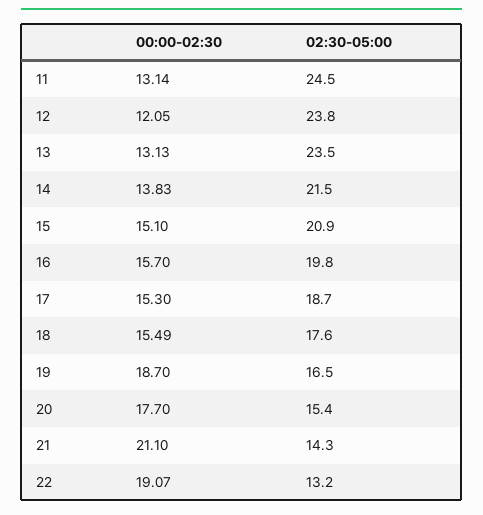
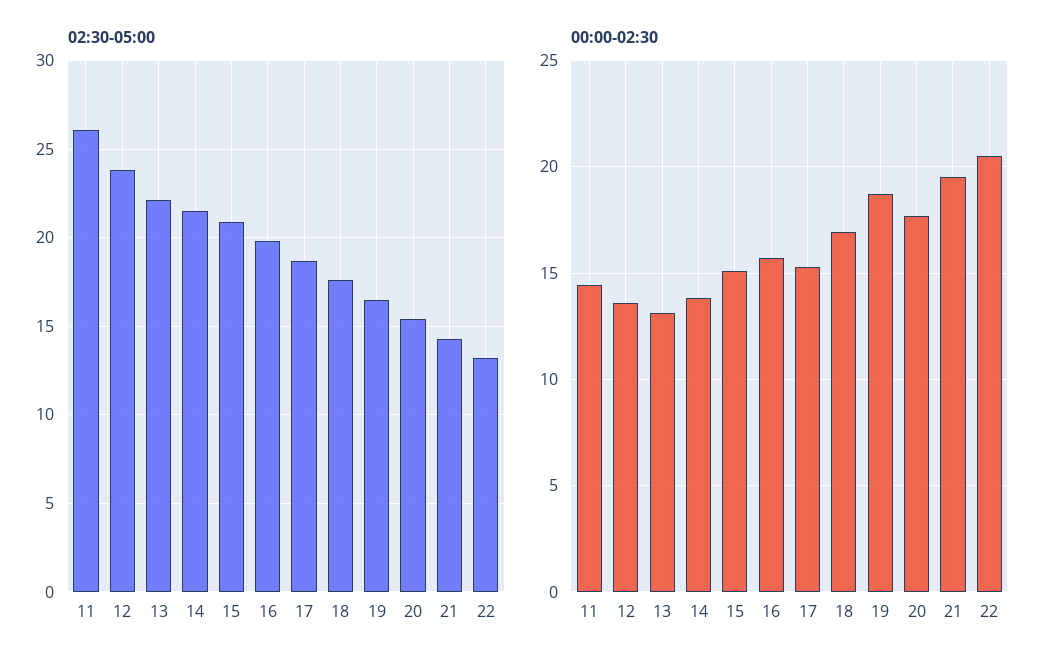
00:00-02:30, 11: 13.14 -> 14.5
02:30-05:00, 11: 24.5 -> 26
00:00-02:30, 12: 12.05 -> 13.5
02:30-05:00, 13: 23.5 -> 22
00:00-02:30, 18: 15.49 -> 17
00:00-02:30, 21: 21.1 -> 19.5
00:00-02:30, 22: 19.07 -> 20.5

